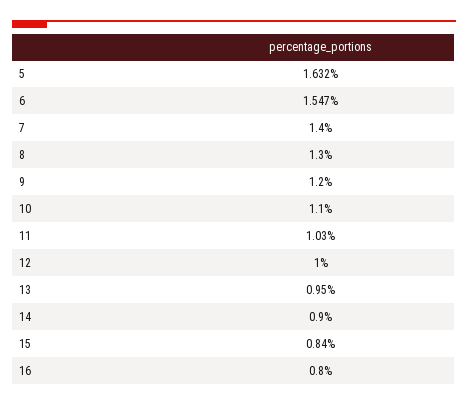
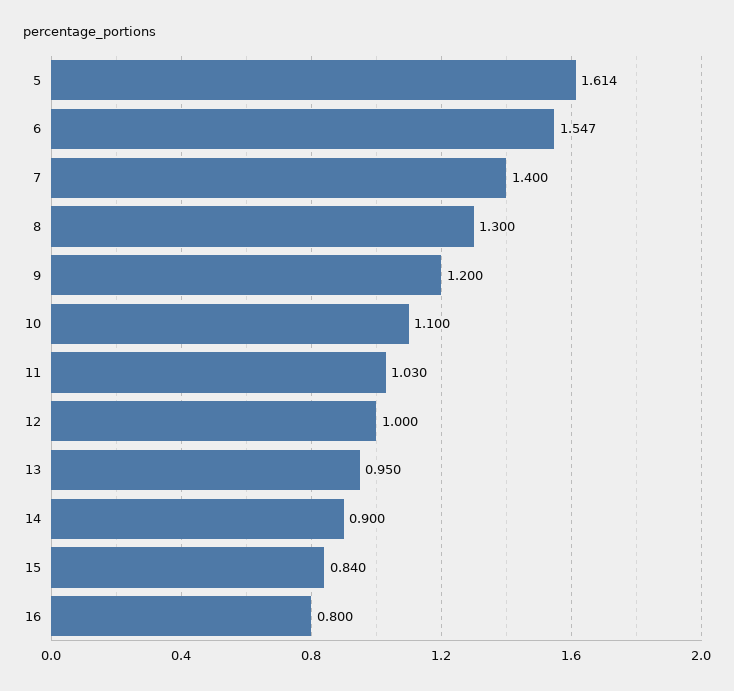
5: 1.632 -> 1.614

